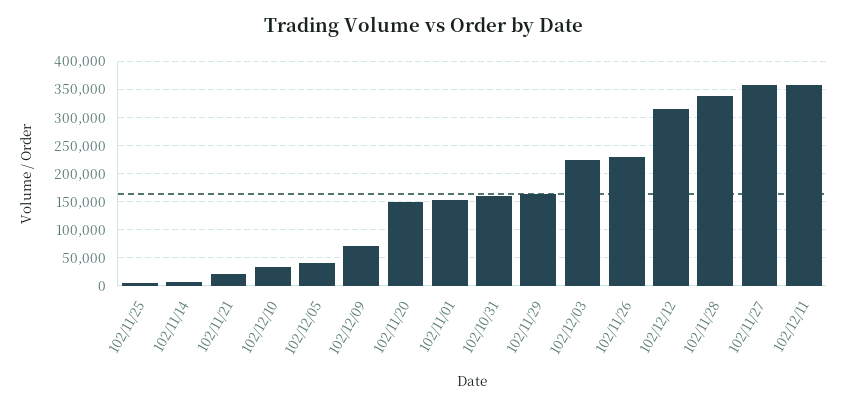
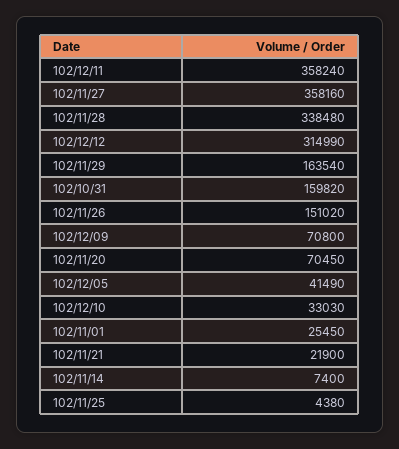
102/11/20: 150000 -> 70450
102/11/01: 150000 -> 25450
102/12/03: 225000 -> none
102/11/26: 225000 -> 151020

